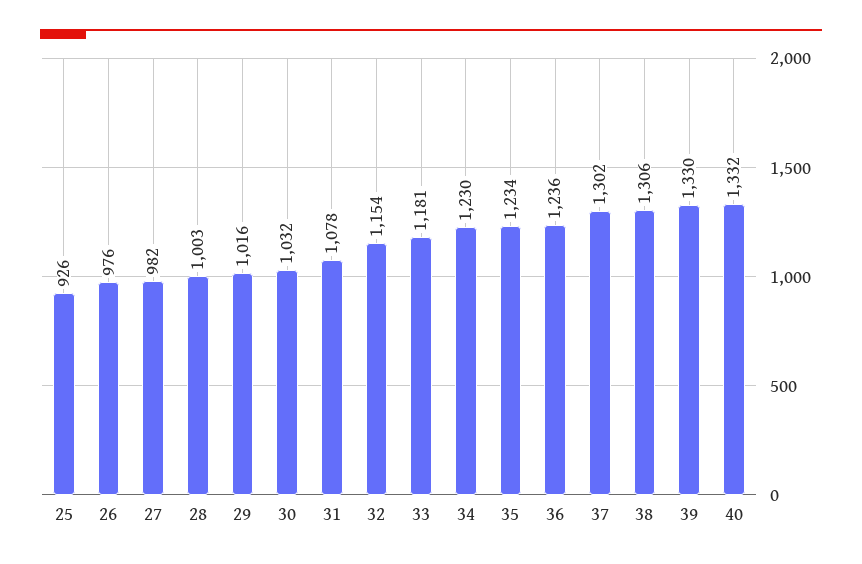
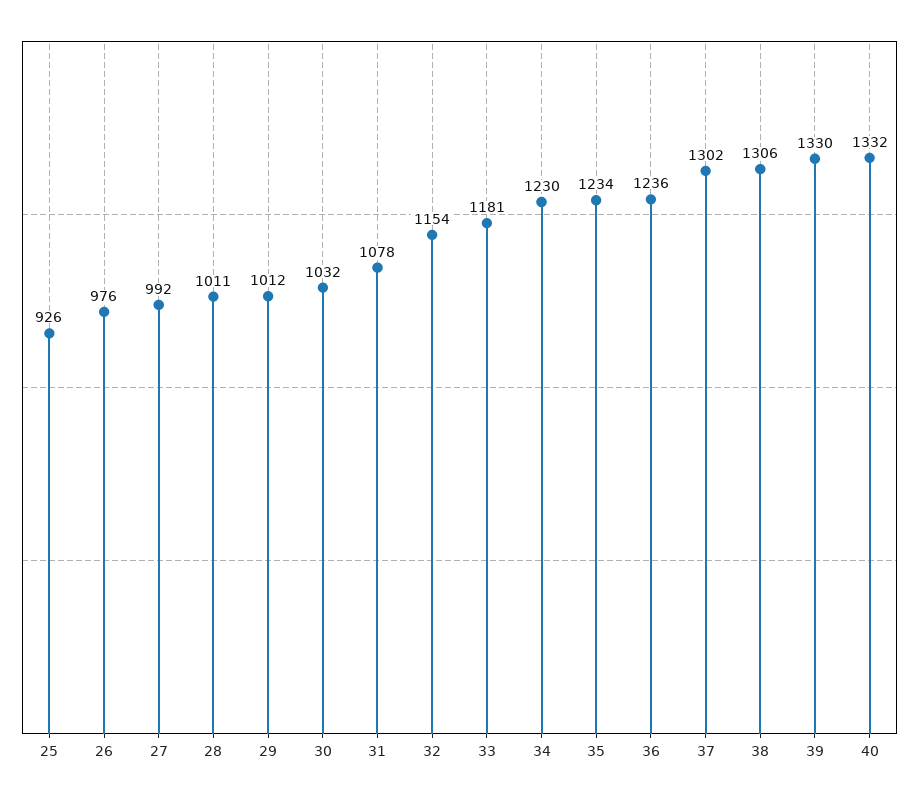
27: 982 -> 992
28: 1003 -> 1011
29: 1016 -> 1012

